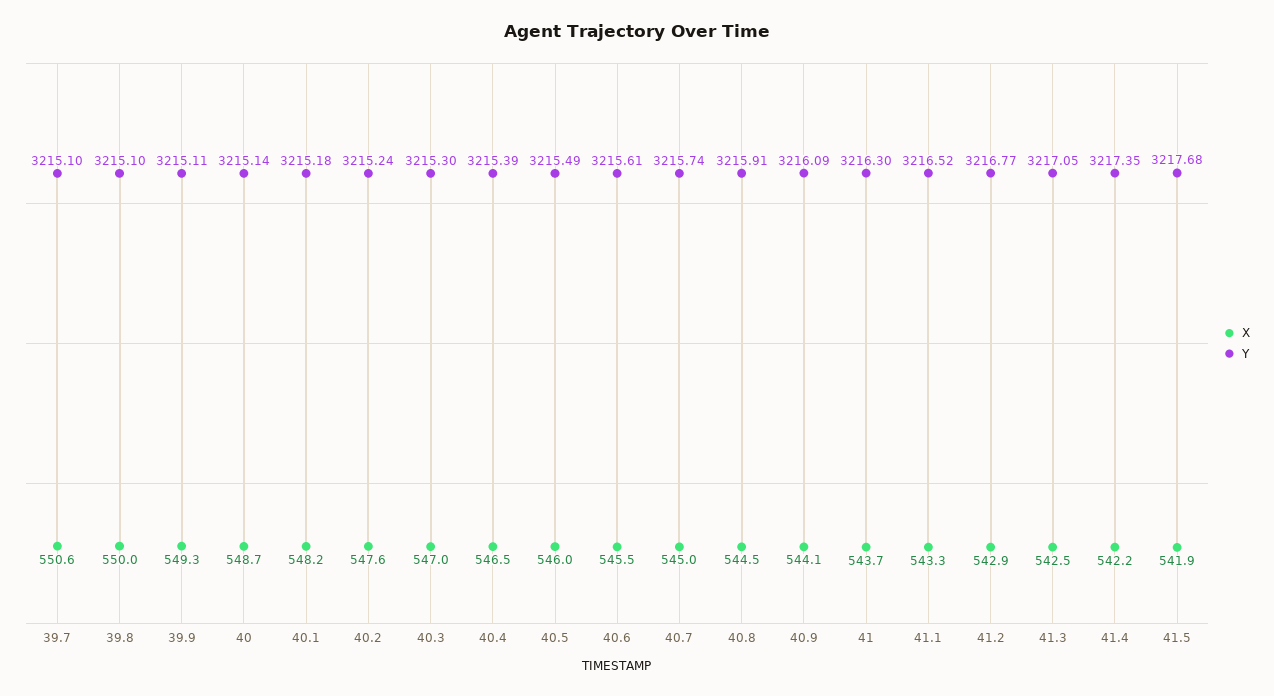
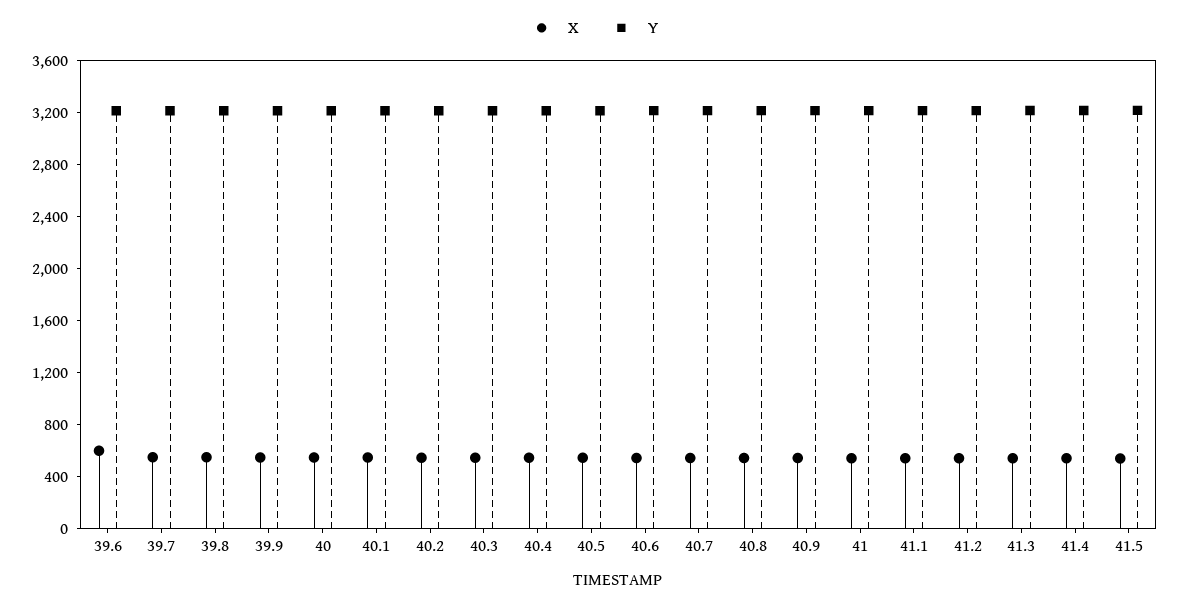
X, 39.6: none -> 600
Y, 39.6: none -> 3200

